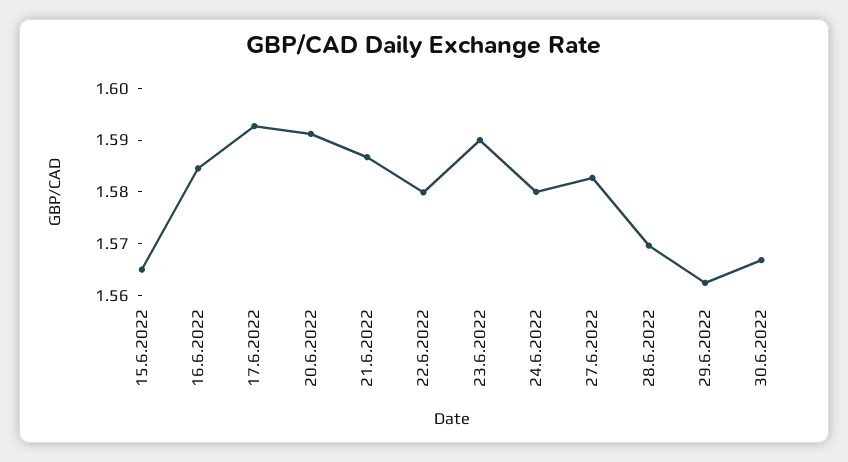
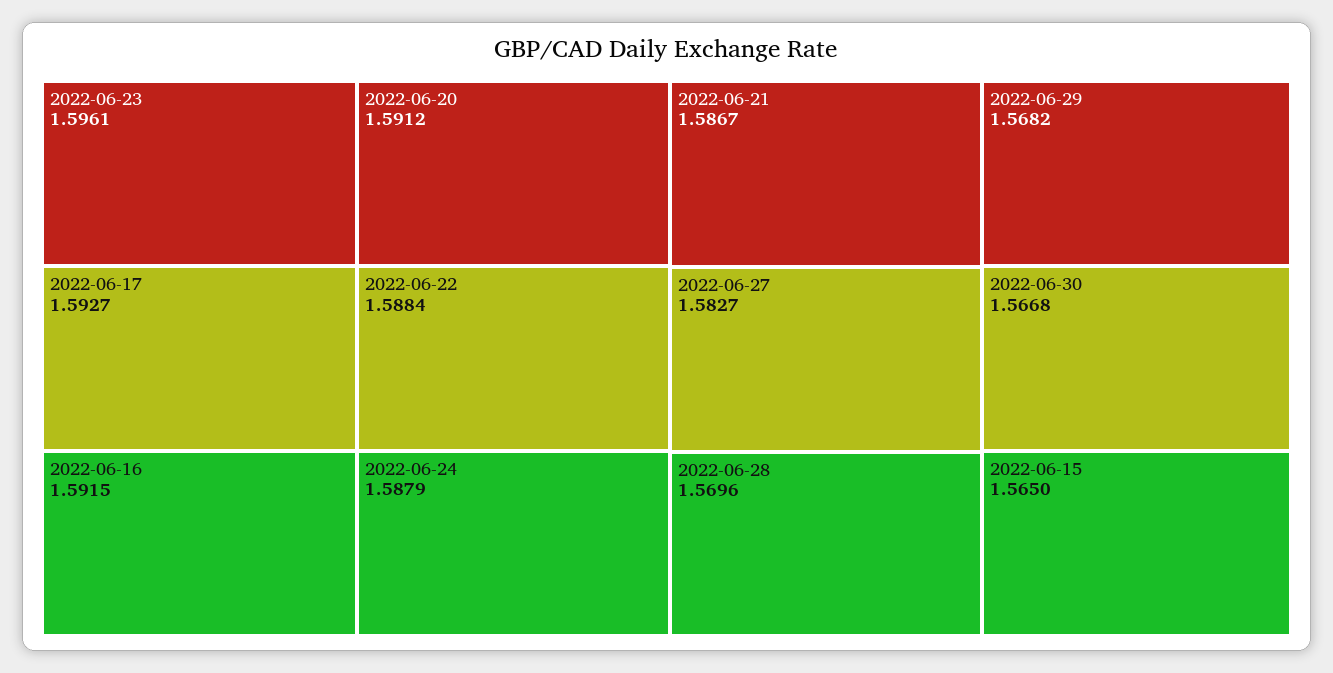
16.6.2022: 1.584 -> 1.5915
22.6.2022: 1.58 -> 1.5884
23.6.2022: 1.59 -> 1.5961
24.6.2022: 1.58 -> 1.5879
29.6.2022: 1.562 -> 1.5682

